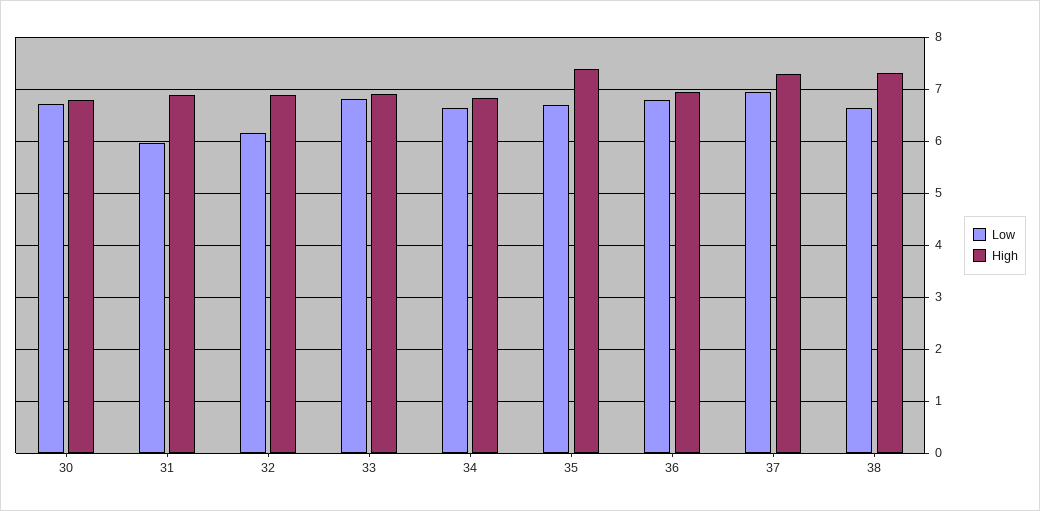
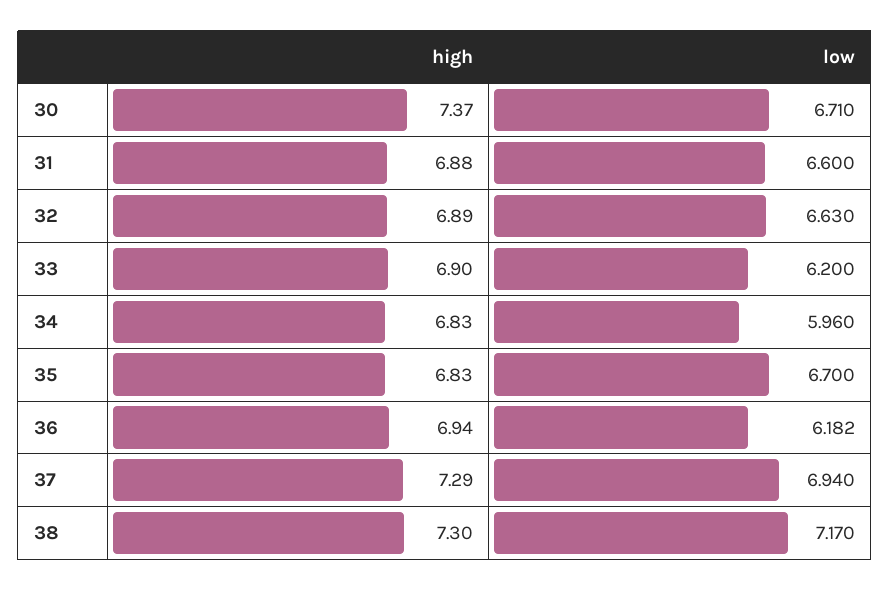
High, 30: 6.8 -> 7.37
Low, 31: 6 -> 6.6
Low, 32: 6.2 -> 6.63
Low, 33: 6.8 -> 6.2
Low, 34: 6.6 -> 5.96
High, 35: 7.4 -> 6.83
Low, 36: 6.8 -> 6.182
Low, 38: 6.6 -> 7.17

